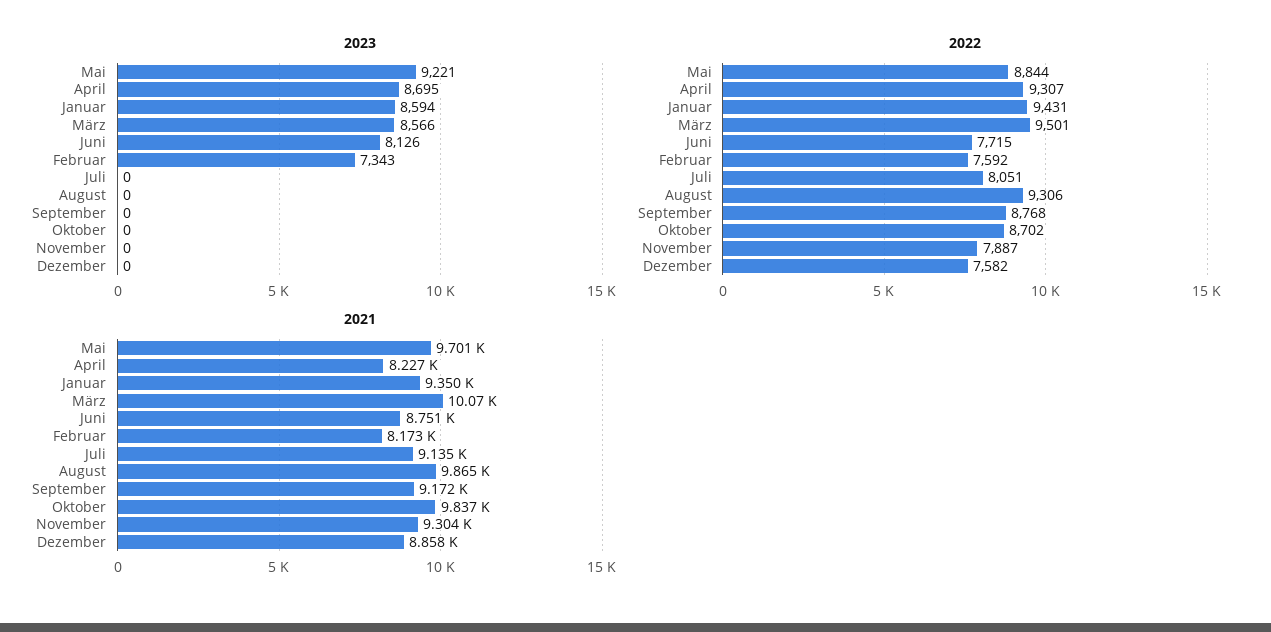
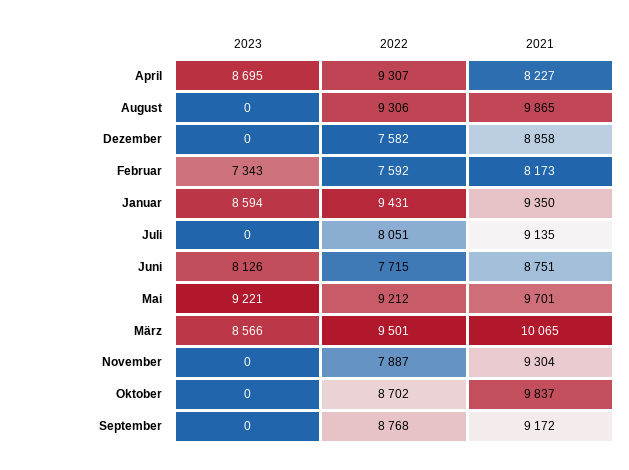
2022, Mai: 8844 -> 9212

